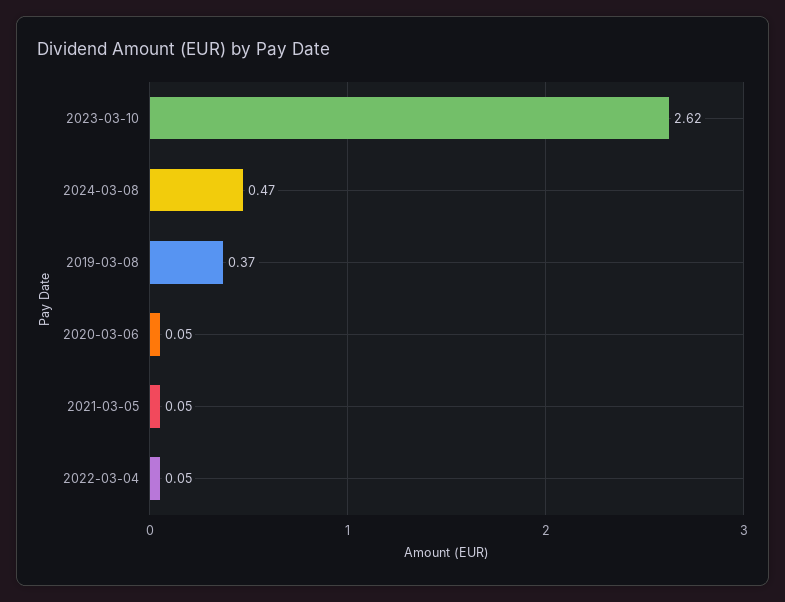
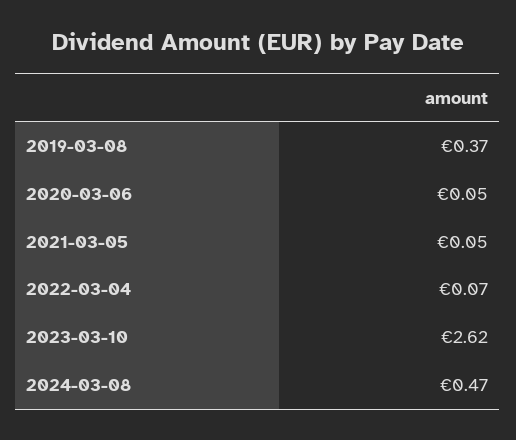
2022-03-04: 0.05 -> 0.07

